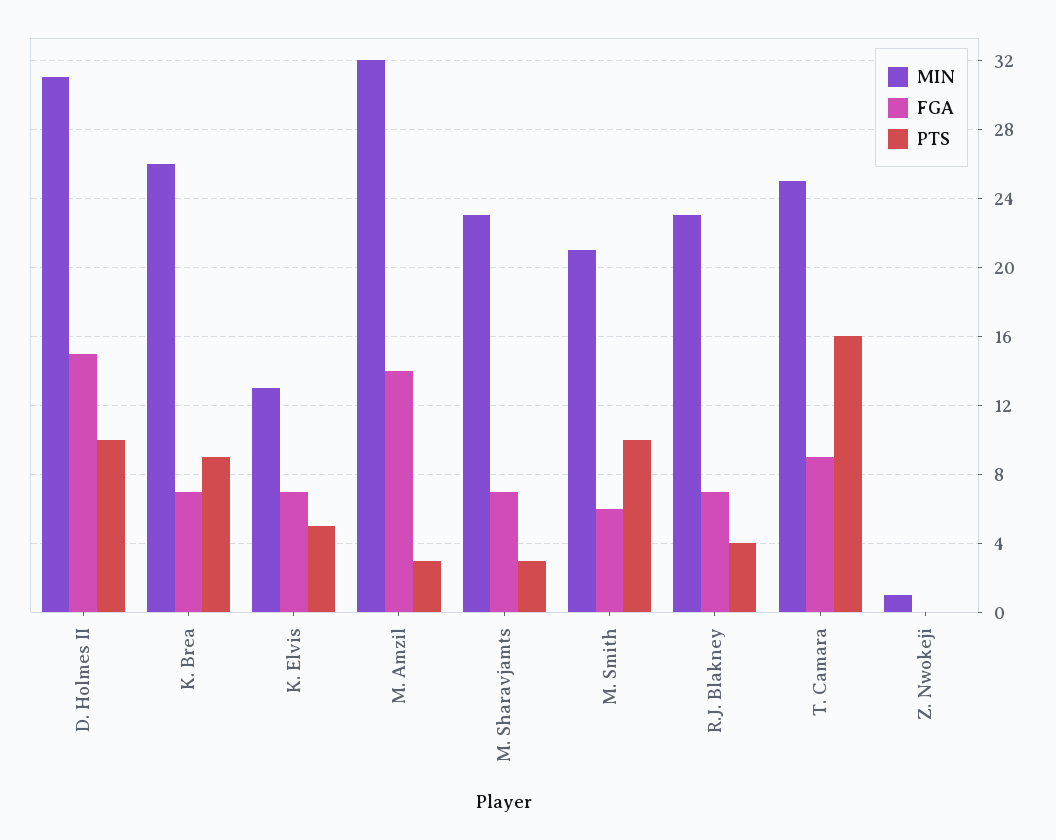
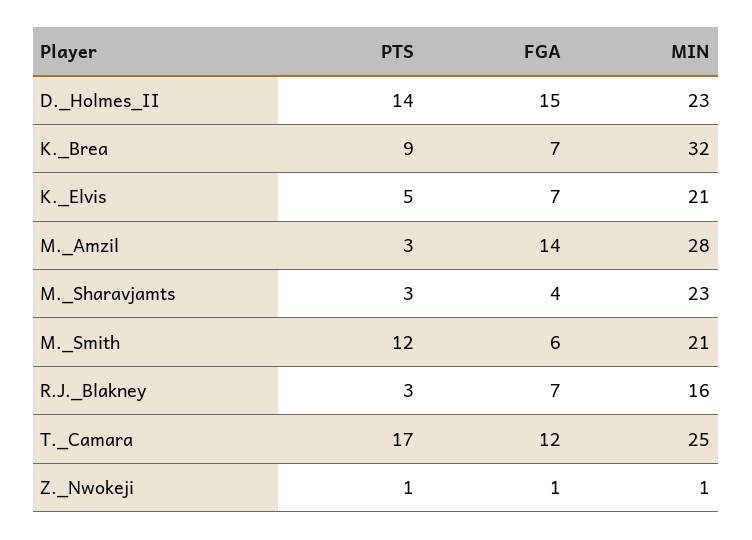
MIN, D. Holmes II: 31 -> 23
PTS, D. Holmes II: 10 -> 14
MIN, K. Brea: 26 -> 32
MIN, K. Elvis: 13 -> 21
MIN, M. Amzil: 32 -> 28
FGA, M. Sharavjamts: 7 -> 4
PTS, M. Smith: 10 -> 12
MIN, R.J. Blakney: 23 -> 16
PTS, R.J. Blakney: 4 -> 3
FGA, T. Camara: 9 -> 12
PTS, T. Camara: 16 -> 17
FGA, Z. Nwokeji: 0 -> 1
PTS, Z. Nwokeji: 0 -> 1

